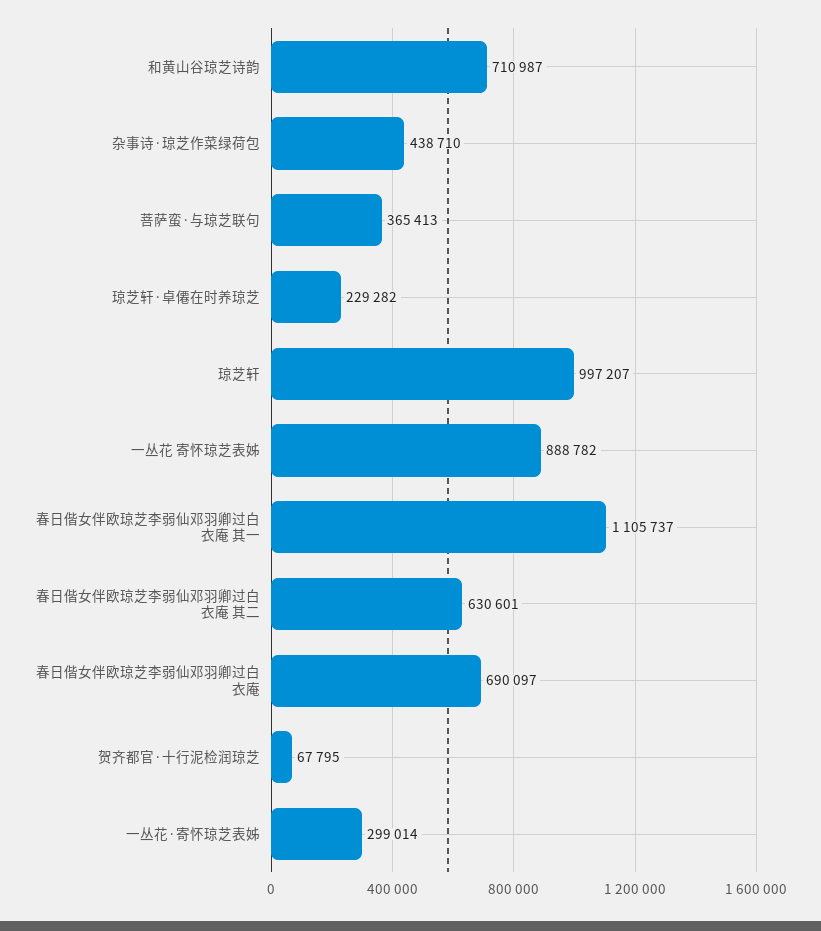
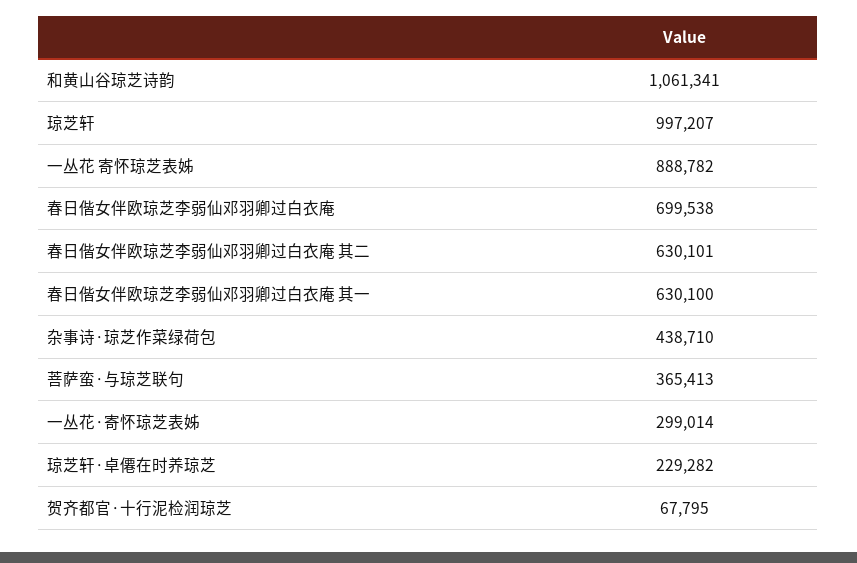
和黄山谷琼芝诗韵: 710987 -> 1061341
春日偕女伴欧琼芝李弱仙邓羽卿过白衣庵 其一: 1105737 -> 630100
春日偕女伴欧琼芝李弱仙邓羽卿过白衣庵 其二: 630601 -> 630101
春日偕女伴欧琼芝李弱仙邓羽卿过白衣庵: 690097 -> 699538

